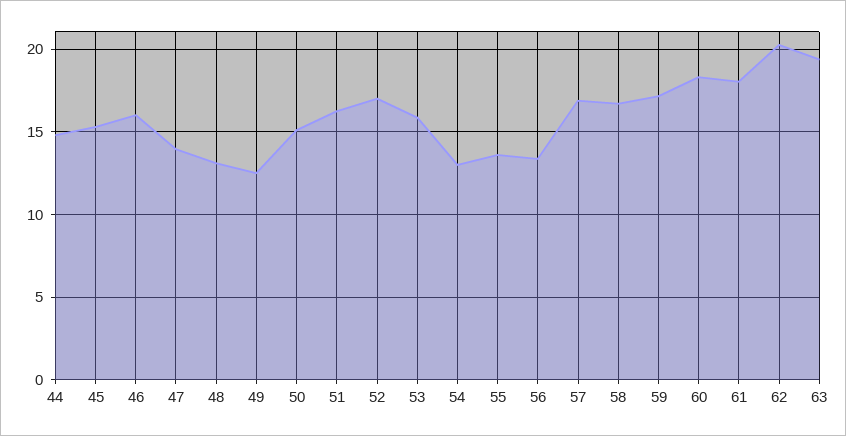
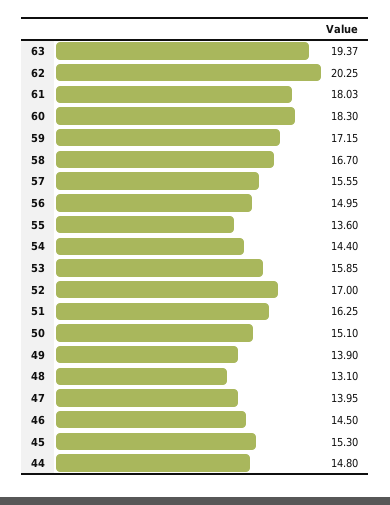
46: 16 -> 14.5
49: 12.5 -> 13.9
54: 13 -> 14.4
56: 13.5 -> 14.95
57: 17 -> 15.55

